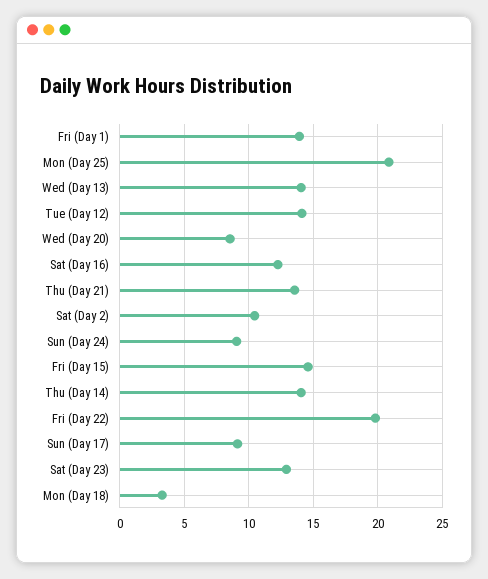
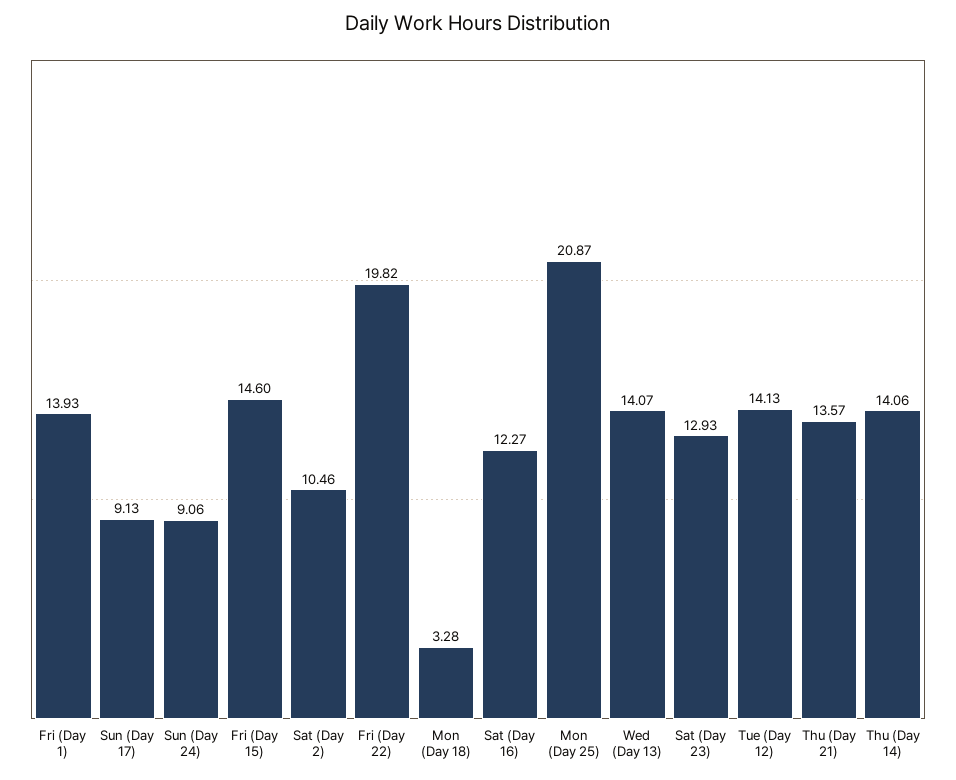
Wed (Day 20): 8.5 -> none

